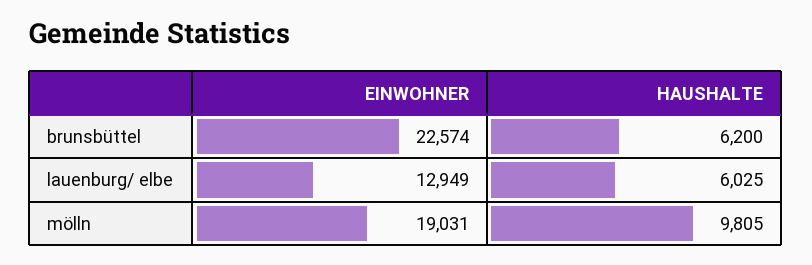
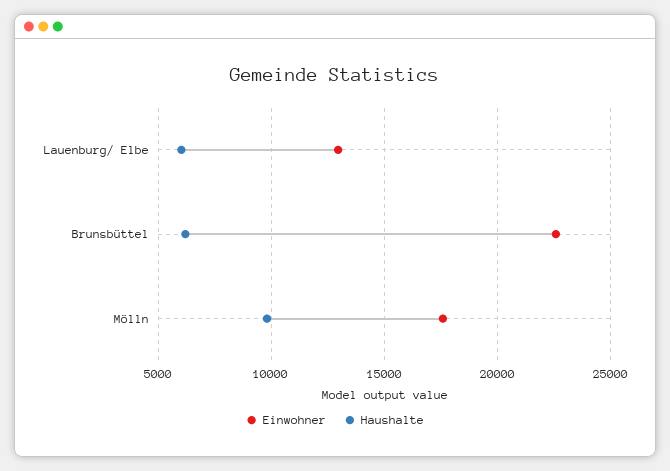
EINWOHNER, mölln: 19031 -> 17500

